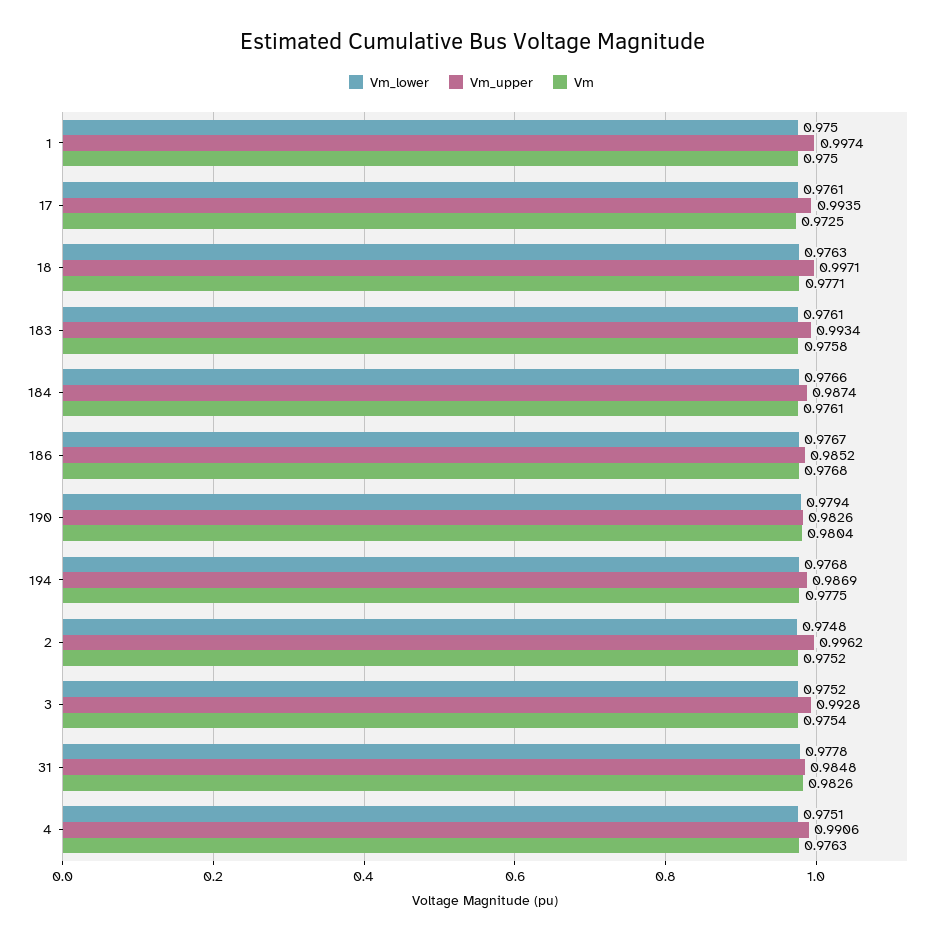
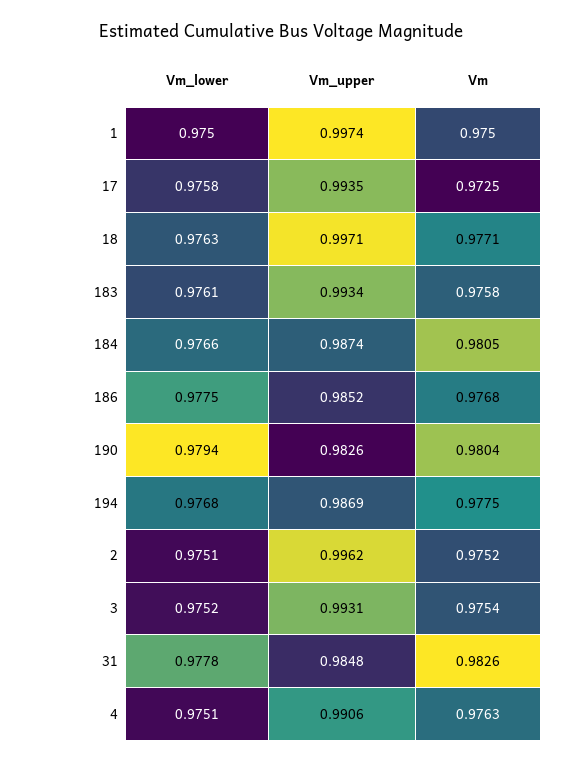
Vm_lower, 17: 0.9761 -> 0.9758
Vm, 184: 0.9761 -> 0.9805
Vm_lower, 186: 0.9767 -> 0.9775
Vm_lower, 2: 0.9748 -> 0.9751
Vm_upper, 3: 0.9928 -> 0.9931

